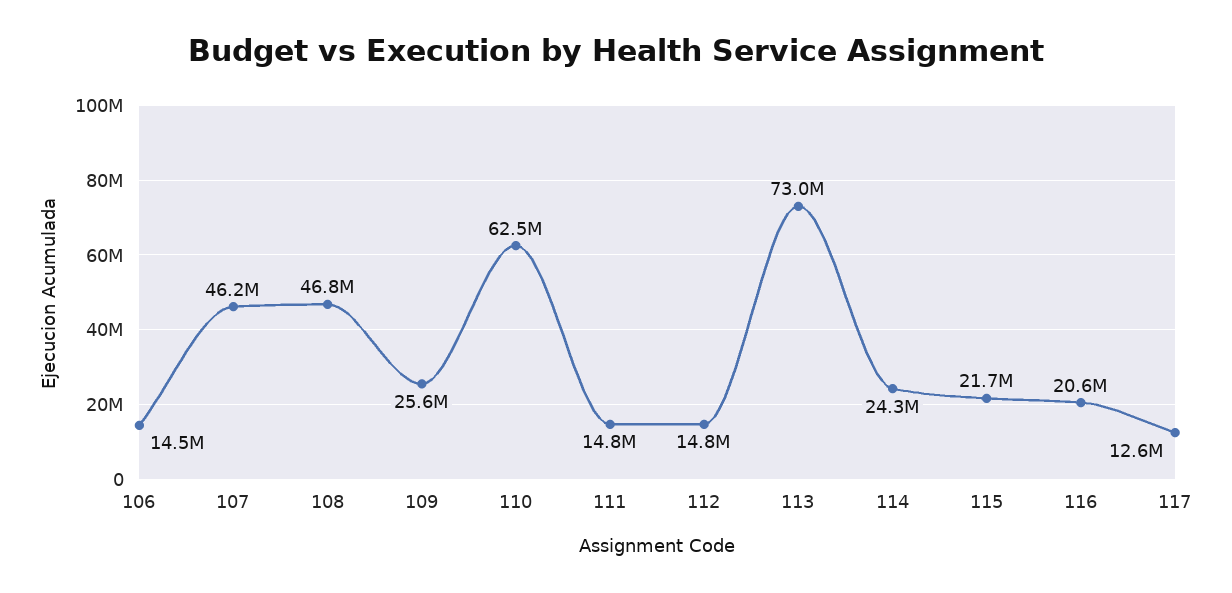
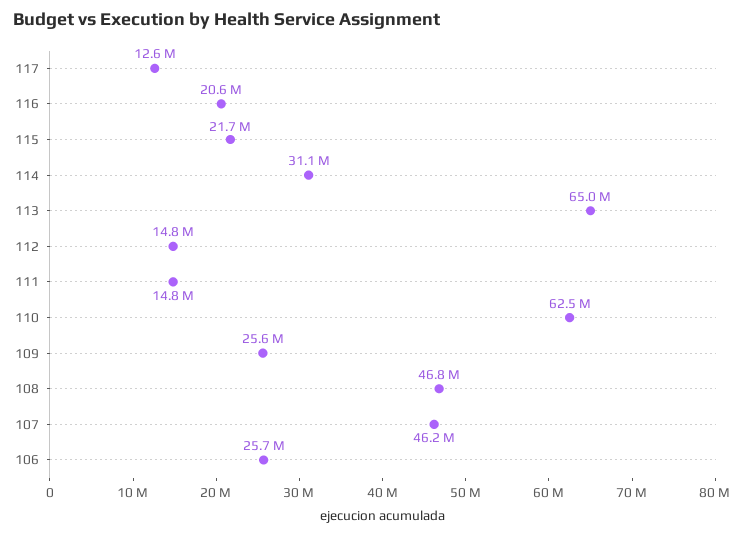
106: 14500000 -> 25700000
113: 73000000 -> 65000000
114: 24300000 -> 31100000

